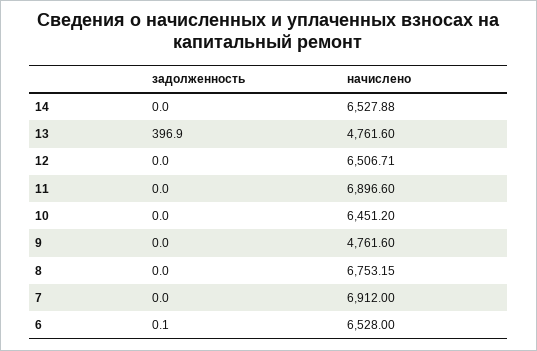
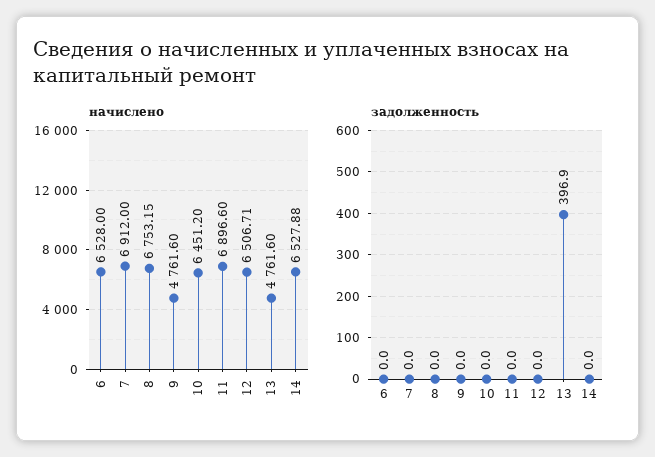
задолженность, 6: 0.1 -> 0

